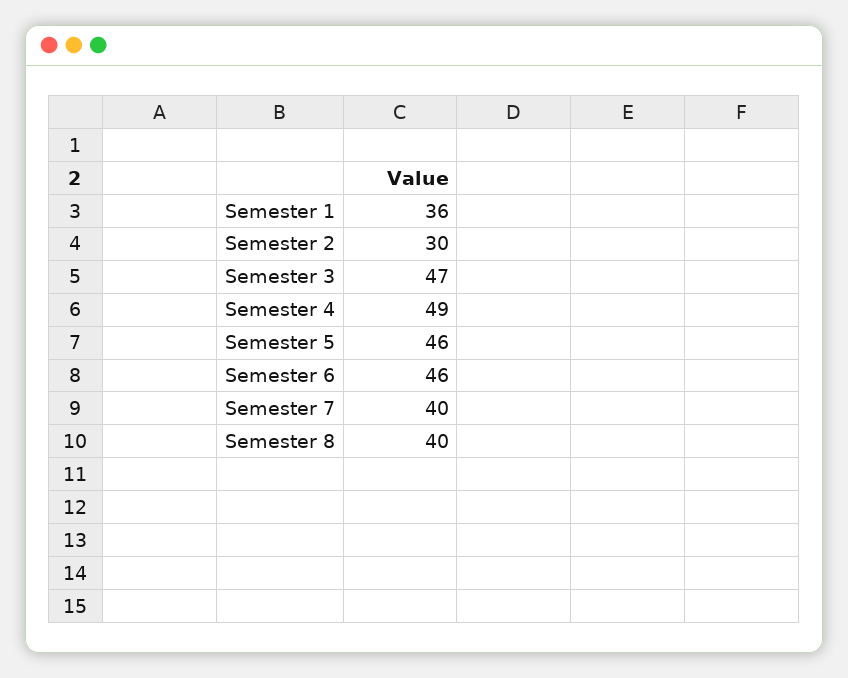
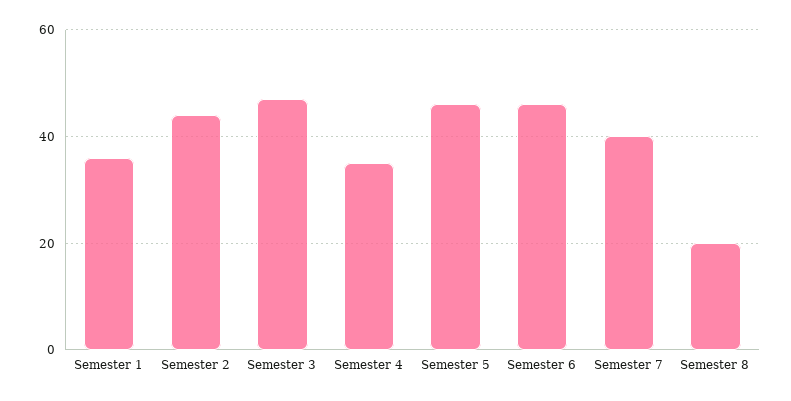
Semester 2: 30 -> 45
Semester 4: 49 -> 35
Semester 8: 40 -> 20

